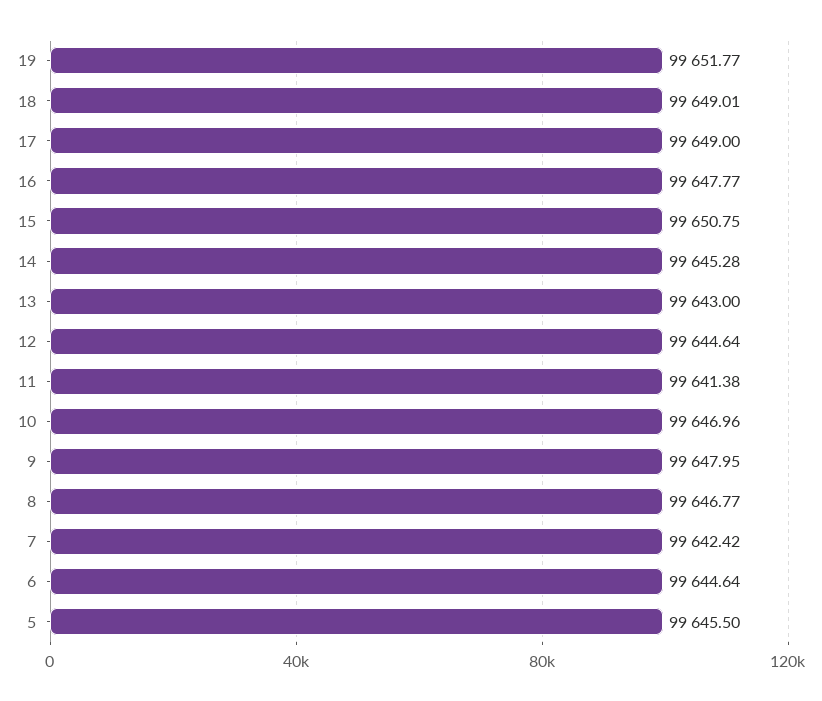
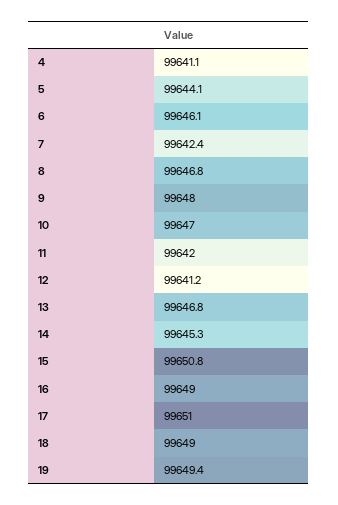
19: 99651.77 -> 99649.4
17: 99649 -> 99651
16: 99647.77 -> 99649
13: 99643 -> 99646.8
12: 99644.64 -> 99641.2
11: 99641.38 -> 99642
6: 99644.64 -> 99646.1
5: 99645.5 -> 99644.1
4: none -> 99641.1

